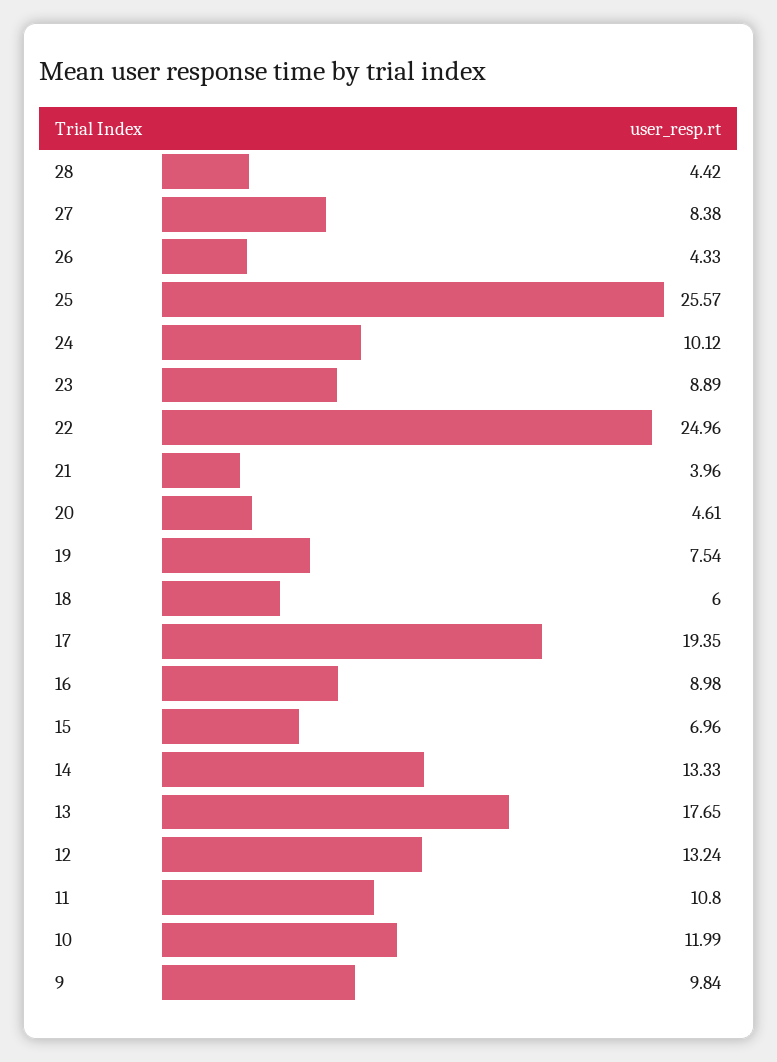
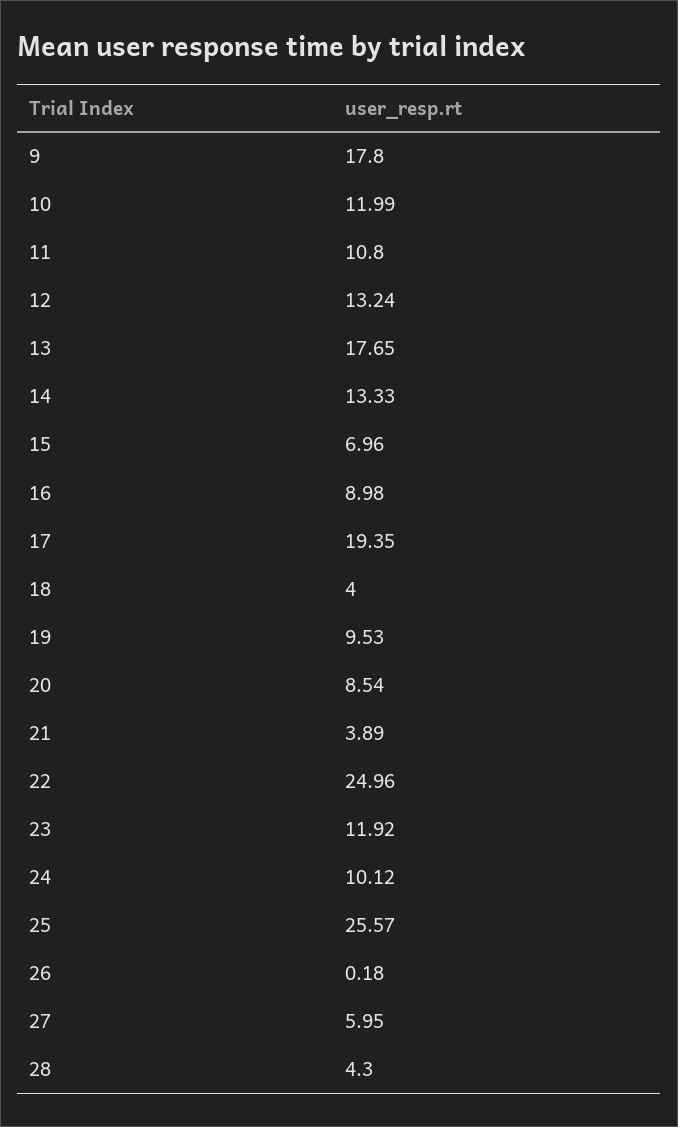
28: 4.42 -> 4.3
27: 8.38 -> 5.95
26: 4.33 -> 0.18
23: 8.89 -> 11.92
21: 3.96 -> 3.89
20: 4.61 -> 8.54
19: 7.54 -> 9.53
18: 6 -> 4
9: 9.84 -> 17.8

